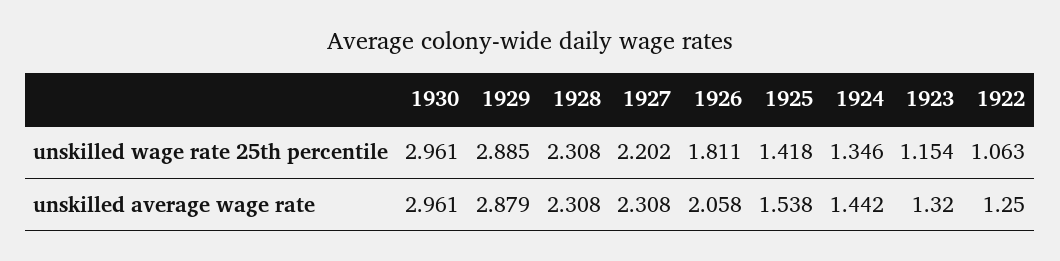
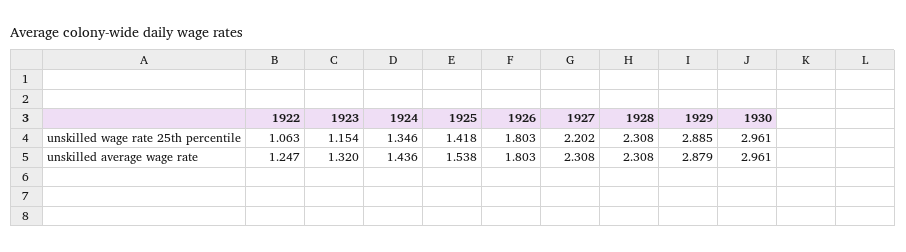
1926, unskilled wage rate 25th percentile: 1.811 -> 1.803
1926, unskilled average wage rate: 2.058 -> 1.803
1924, unskilled average wage rate: 1.442 -> 1.436
1922, unskilled average wage rate: 1.25 -> 1.247

